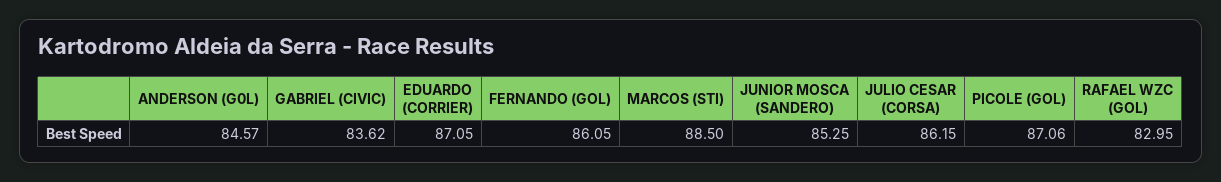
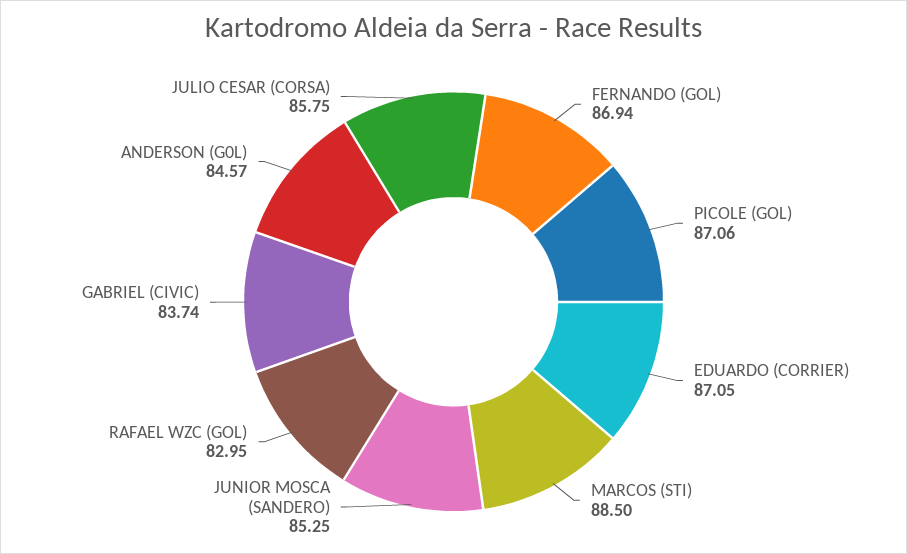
GABRIEL (CIVIC): 83.62 -> 83.74
FERNANDO (GOL): 86.05 -> 86.94
JULIO CESAR (CORSA): 86.15 -> 85.75

